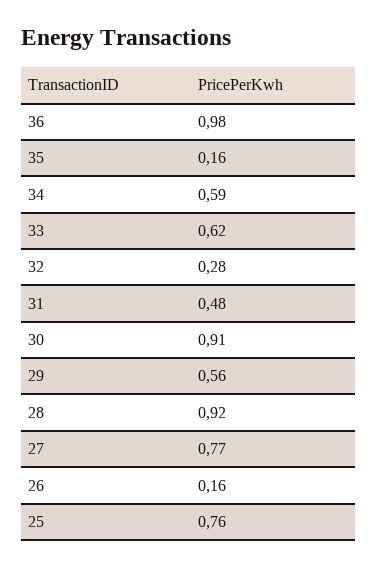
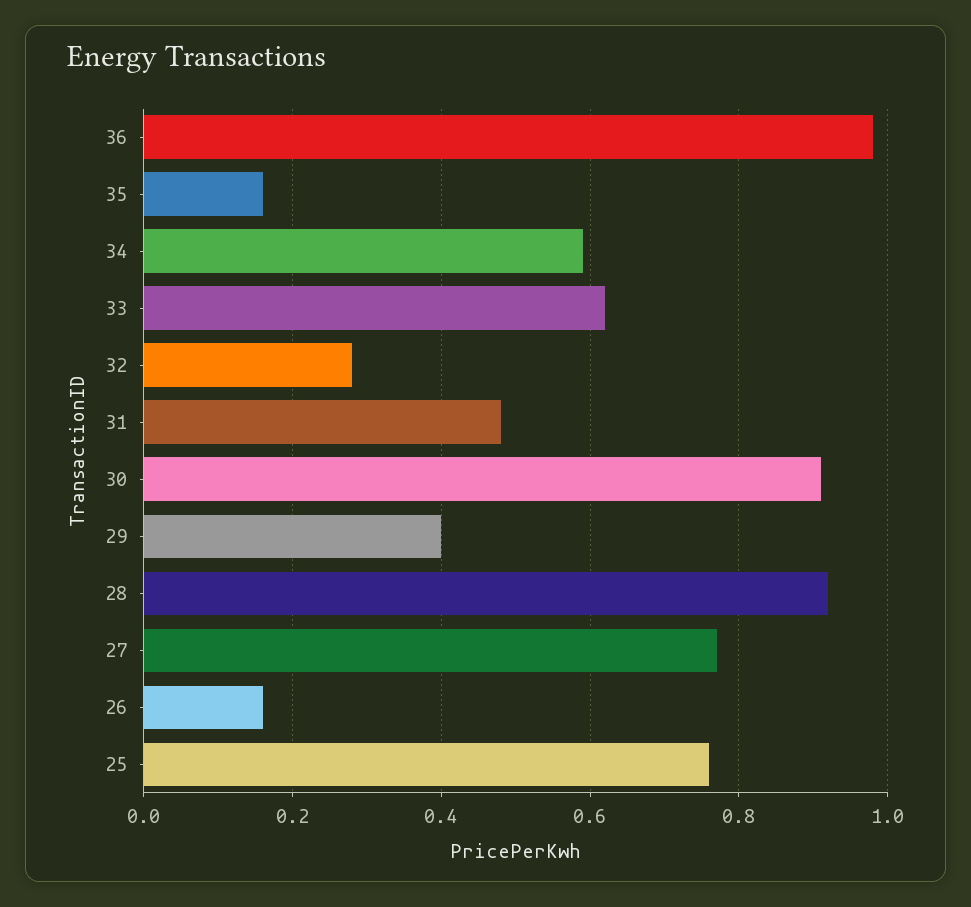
29: 0.56 -> 0.4

